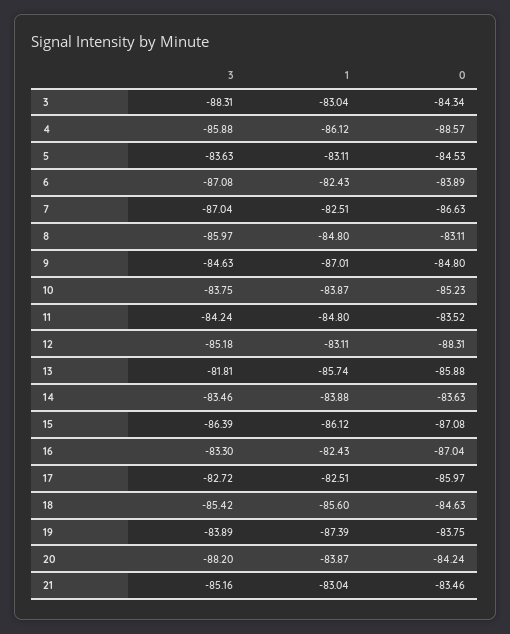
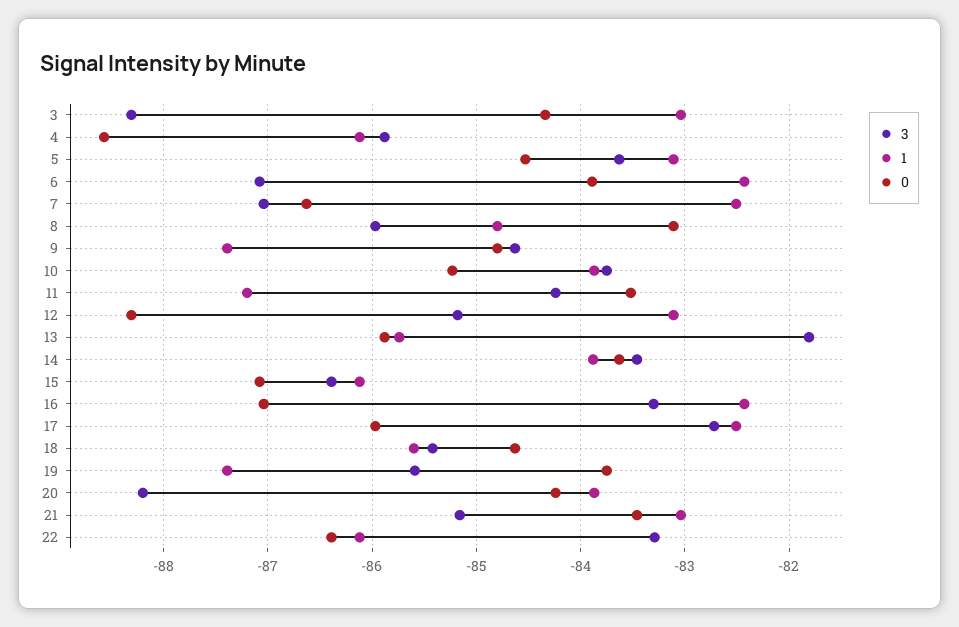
1, 9: -87.01 -> -87.4
1, 11: -84.8 -> -87.2
3, 19: -83.89 -> -85.6
3, 22: none -> -83.3
1, 22: none -> -86.1
0, 22: none -> -86.4

